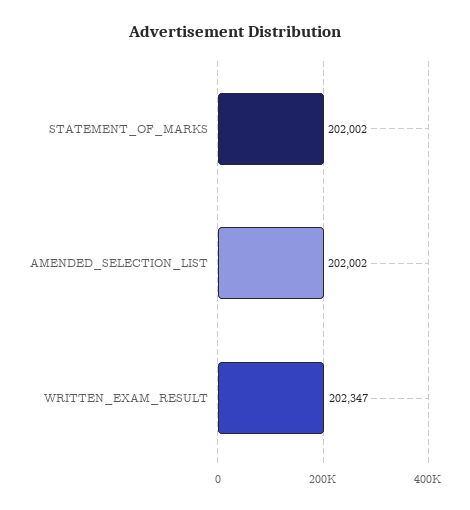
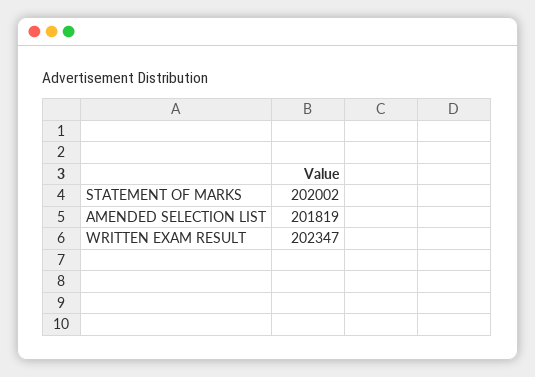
AMENDED_SELECTION_LIST: 202002 -> 201819

